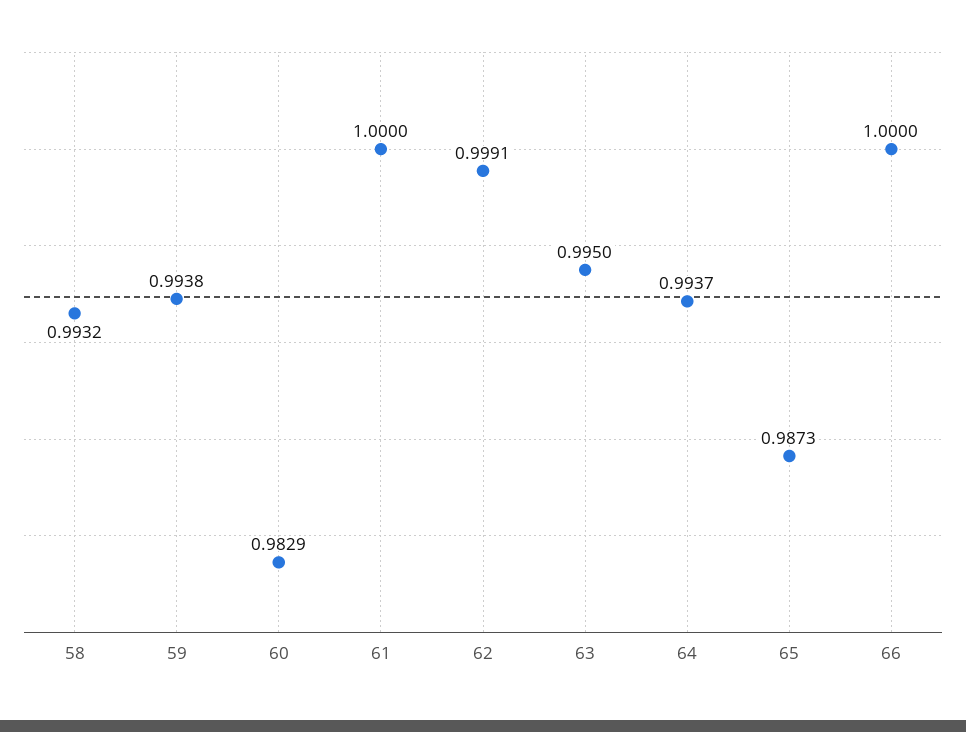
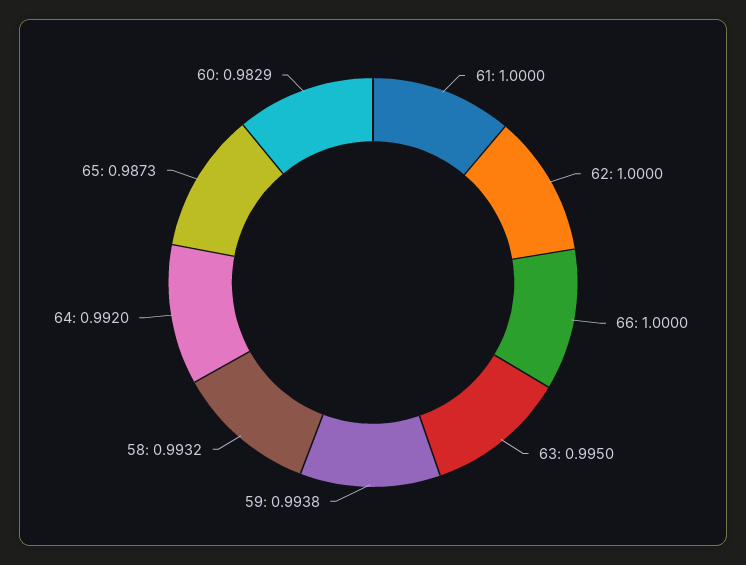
62: 0.9991 -> 1
64: 0.9937 -> 0.992

